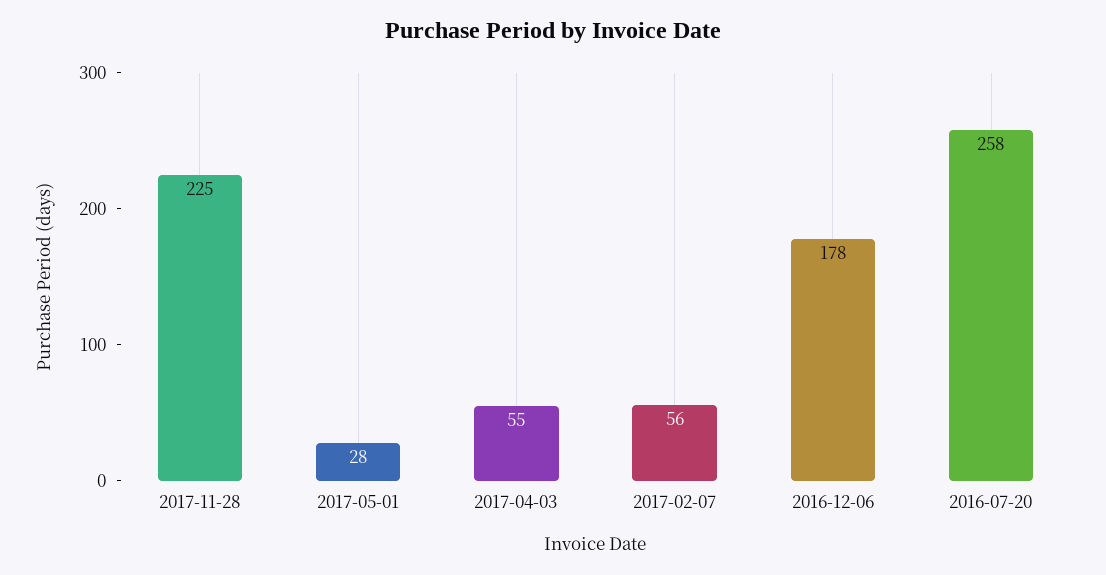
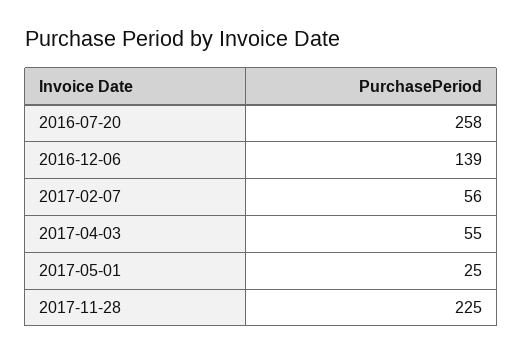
2017-05-01: 28 -> 25
2016-12-06: 178 -> 139

